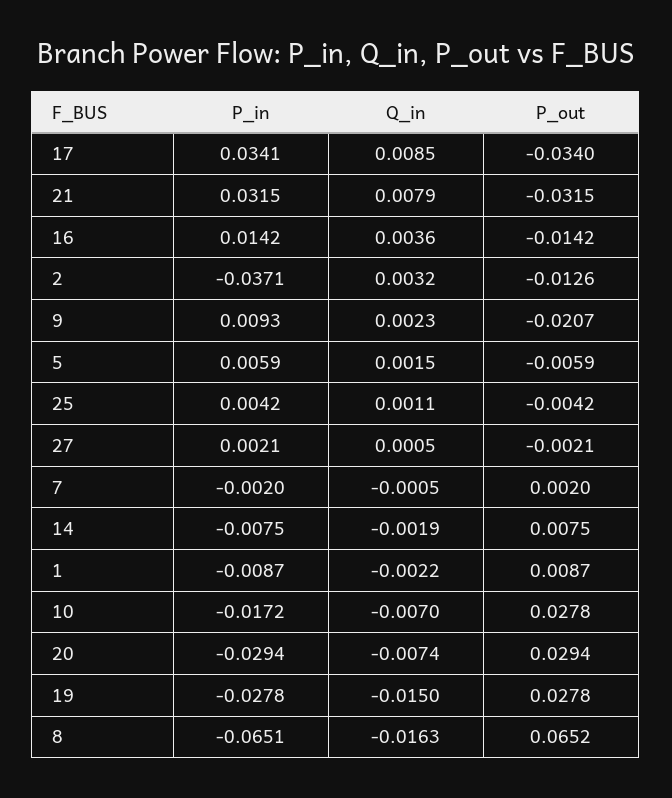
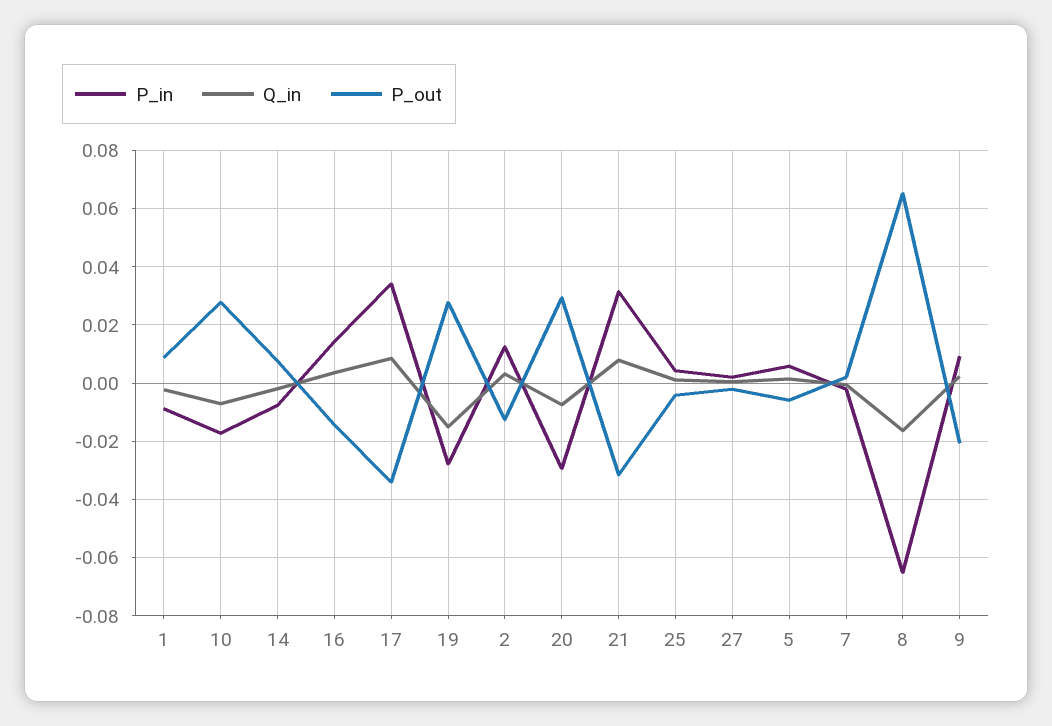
P_in, 2: -0.0371 -> 0.0125

